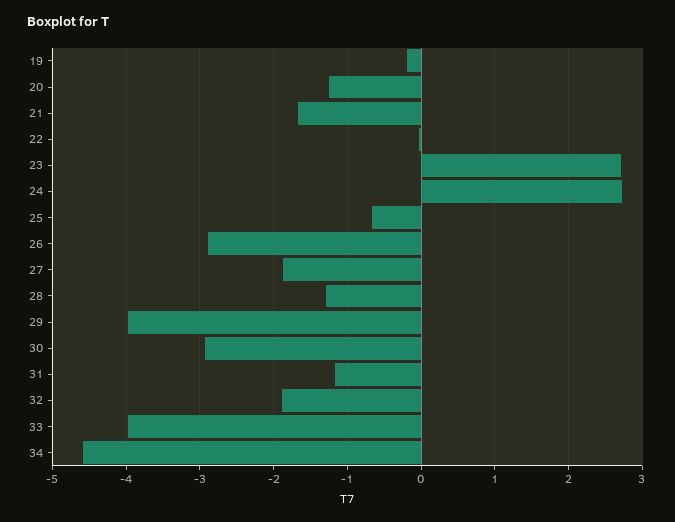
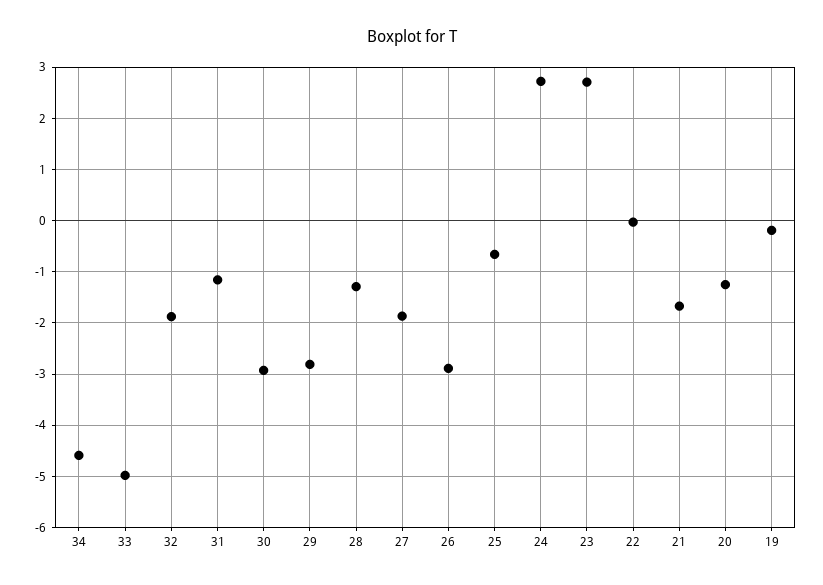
29: -4 -> -2.8
33: -4 -> -5

